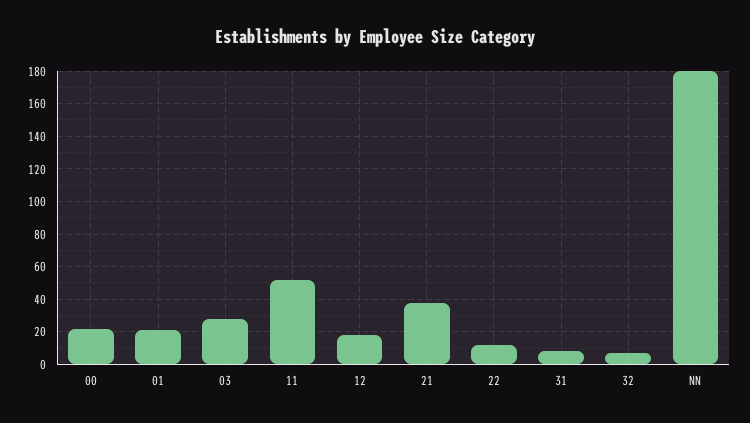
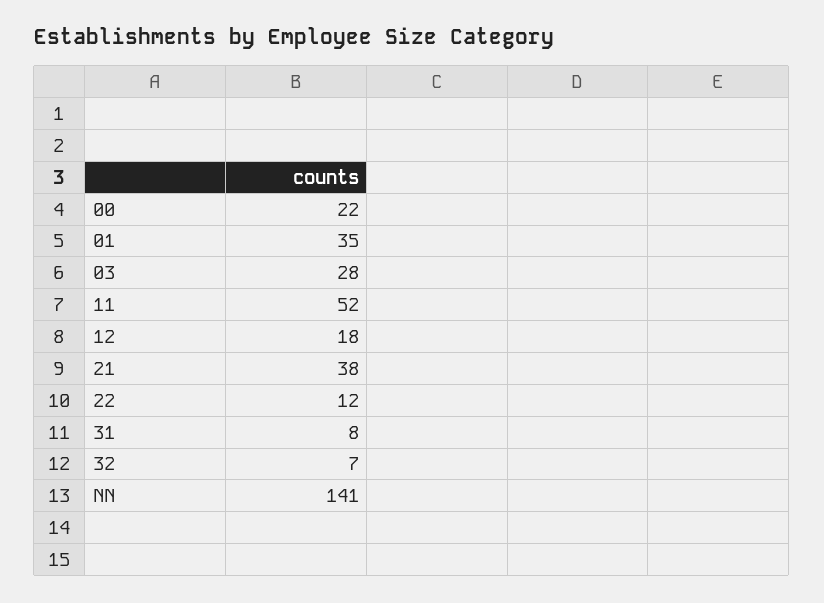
01: 20 -> 35
NN: 180 -> 141

